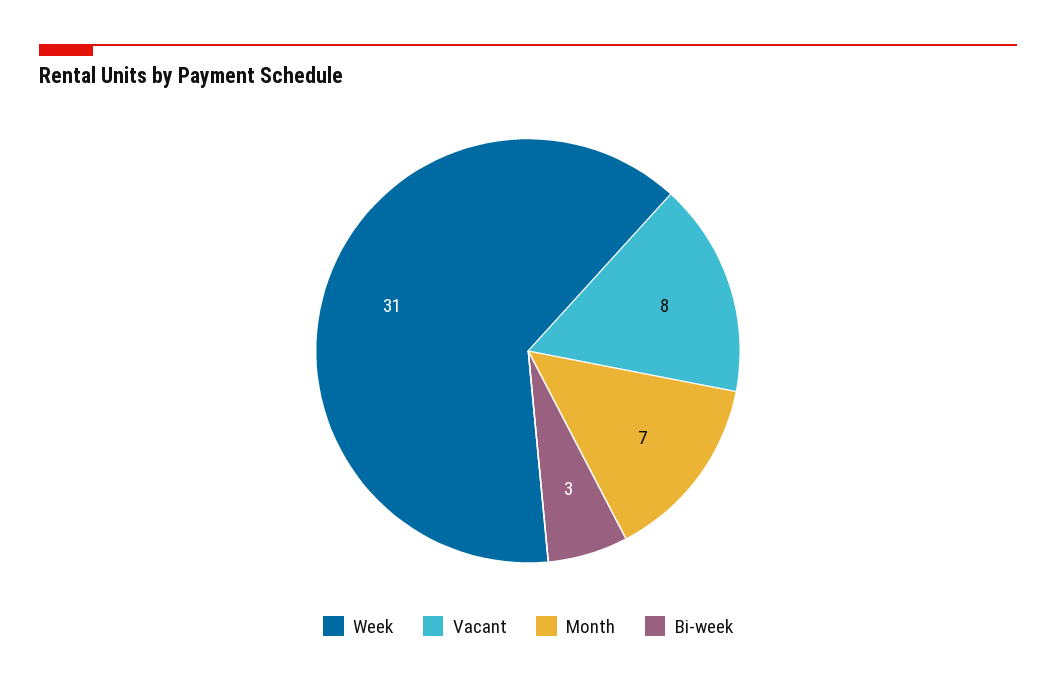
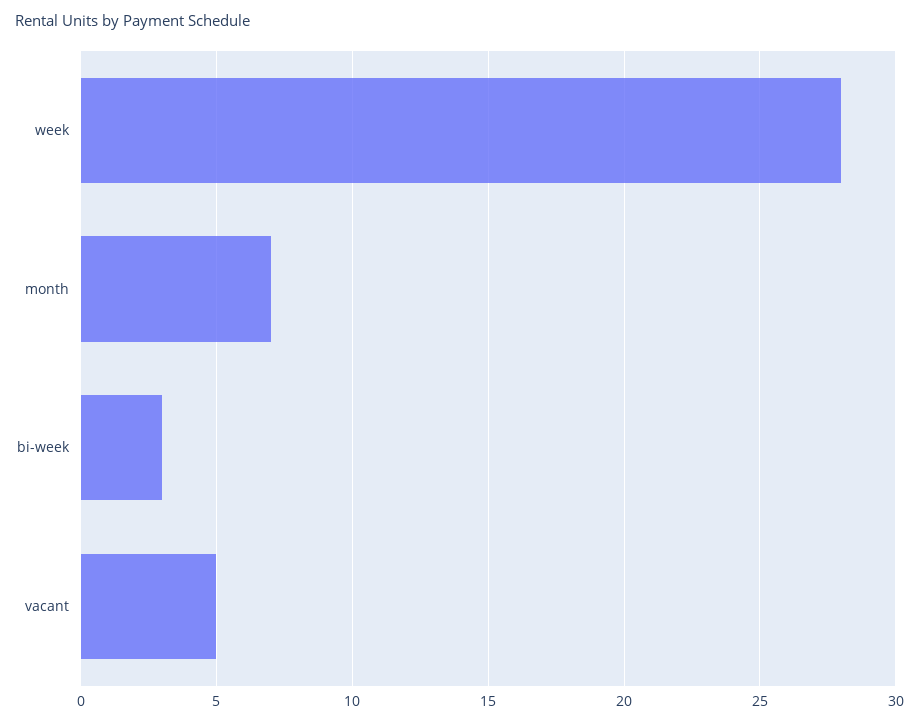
Week: 31 -> 28
Vacant: 8 -> 5

